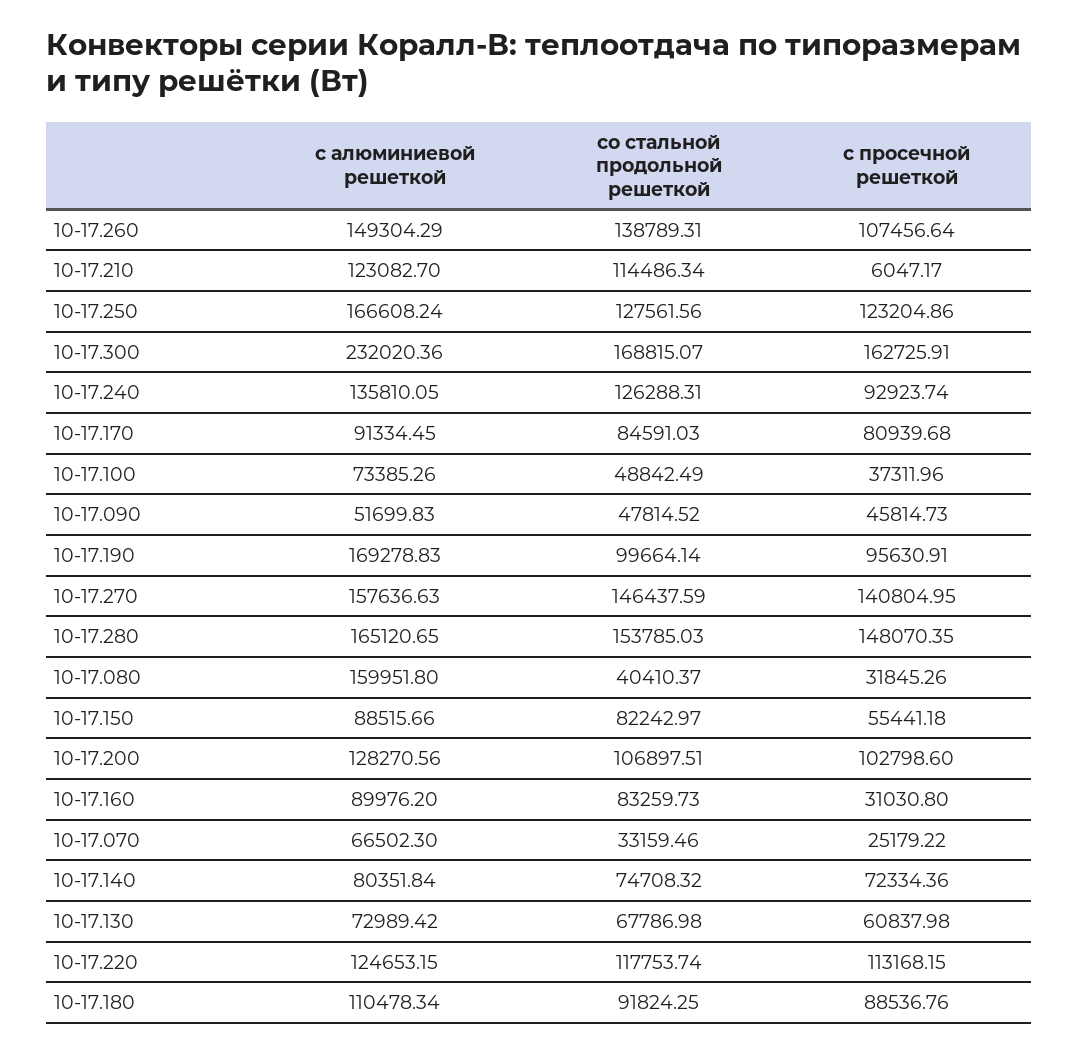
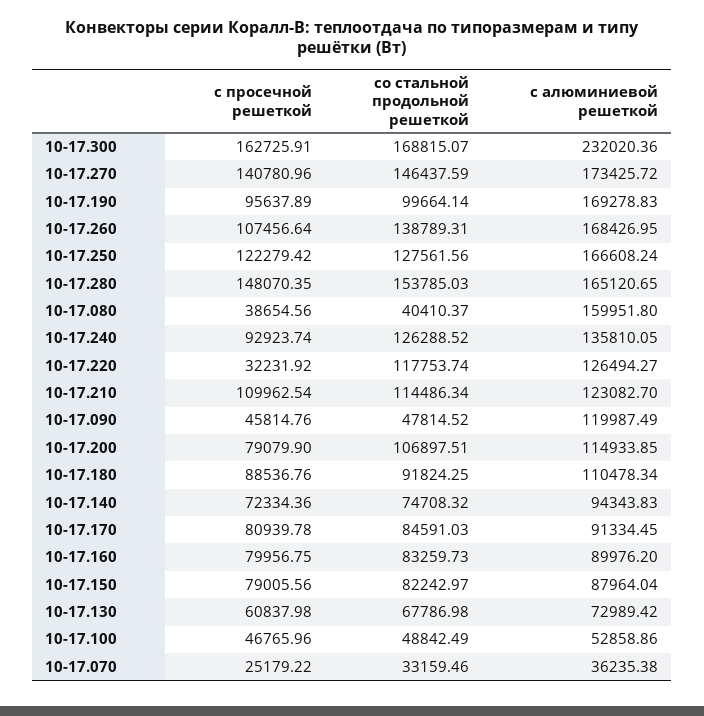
с алюминиевой решеткой, 10-17.260: 149304.29 -> 168426.95
с просечной решеткой, 10-17.210: 6047.17 -> 109962.54
с просечной решеткой, 10-17.250: 123204.86 -> 122279.42
со стальной продольной решеткой, 10-17.240: 126288.31 -> 126288.52
с просечной решеткой, 10-17.170: 80939.68 -> 80939.78
с алюминиевой решеткой, 10-17.100: 73385.26 -> 52858.86
с просечной решеткой, 10-17.100: 37311.96 -> 46765.96
с алюминиевой решеткой, 10-17.090: 51699.83 -> 119987.49
с просечной решеткой, 10-17.090: 45814.73 -> 45814.76
с просечной решеткой, 10-17.190: 95630.91 -> 95637.89
с алюминиевой решеткой, 10-17.270: 157636.63 -> 173425.72
с просечной решеткой, 10-17.270: 140804.95 -> 140780.96
с просечной решеткой, 10-17.080: 31845.26 -> 38654.56
с алюминиевой решеткой, 10-17.150: 88515.66 -> 87964.04
с просечной решеткой, 10-17.150: 55441.18 -> 79005.56
с алюминиевой решеткой, 10-17.200: 128270.56 -> 114933.85
с просечной решеткой, 10-17.200: 102798.6 -> 79079.9
с просечной решеткой, 10-17.160: 31030.8 -> 79956.75
с алюминиевой решеткой, 10-17.070: 66502.3 -> 36235.38
с алюминиевой решеткой, 10-17.140: 80351.84 -> 94343.83
с алюминиевой решеткой, 10-17.220: 124653.15 -> 126494.27
с просечной решеткой, 10-17.220: 113168.15 -> 32231.92

